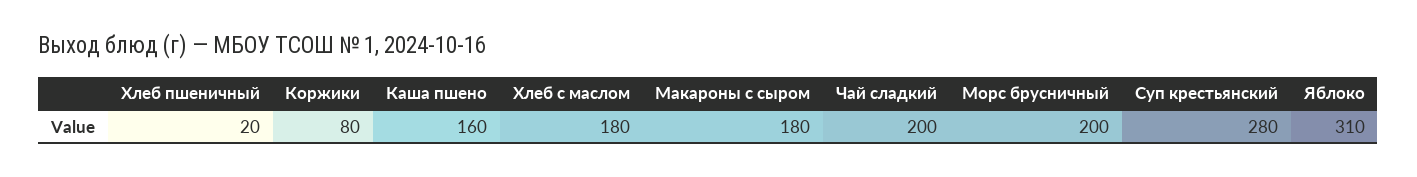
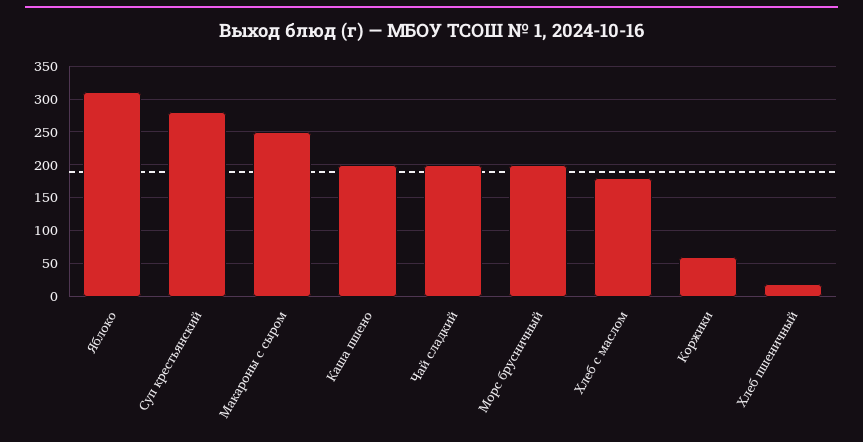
Коржики: 80 -> 60
Каша пшено: 160 -> 200
Макароны с сыром: 180 -> 250

